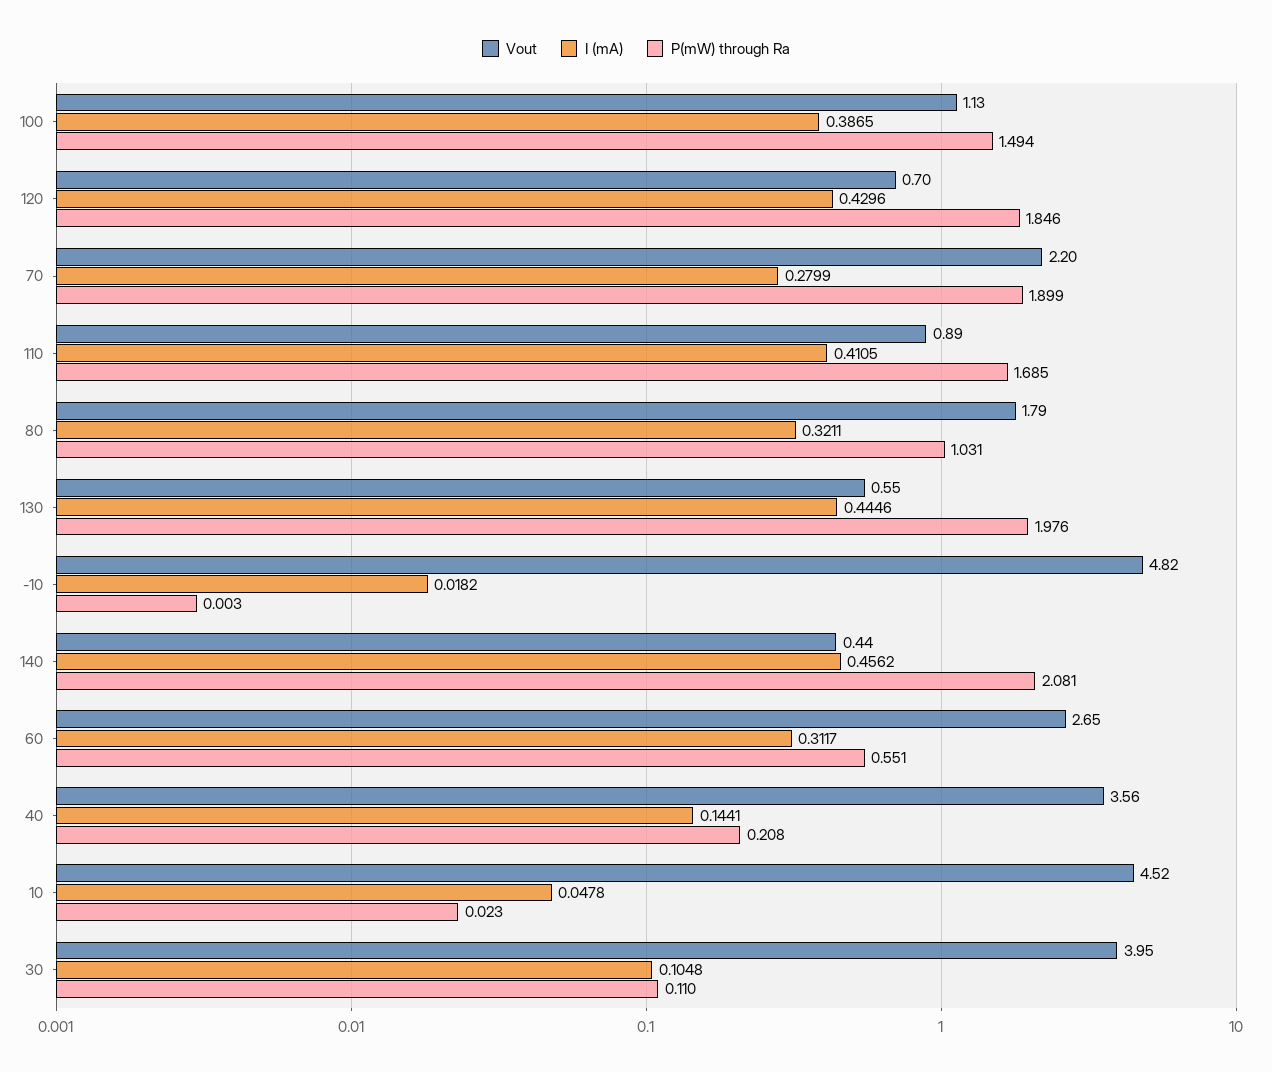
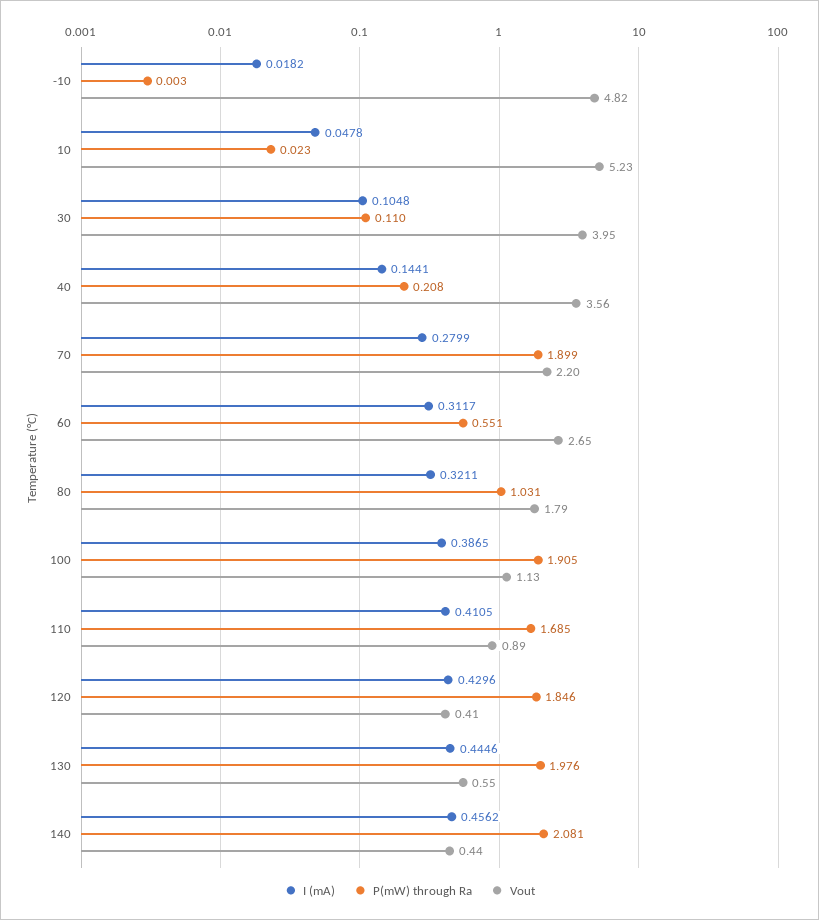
P(mW) through Ra, 100: 1.494 -> 1.905
Vout, 120: 0.7 -> 0.41
Vout, 10: 4.52 -> 5.23

